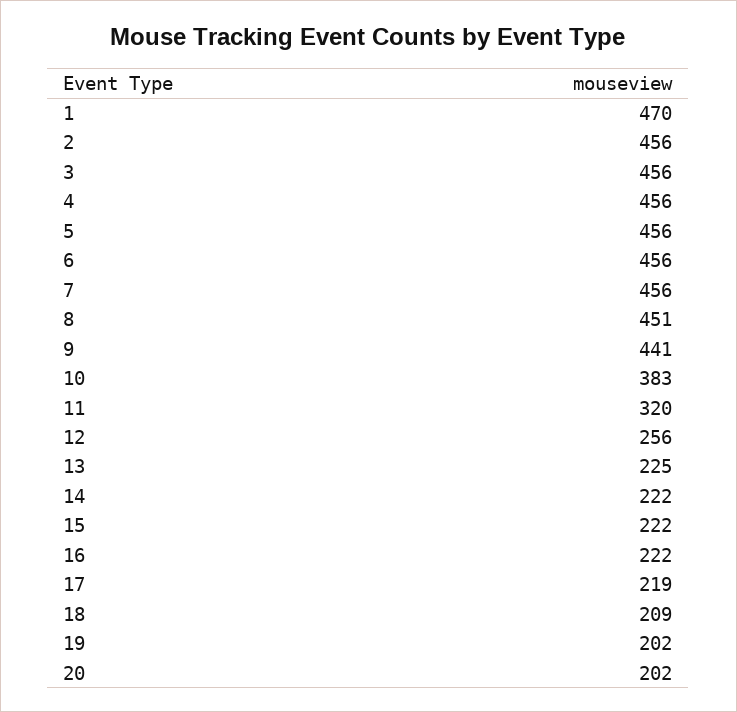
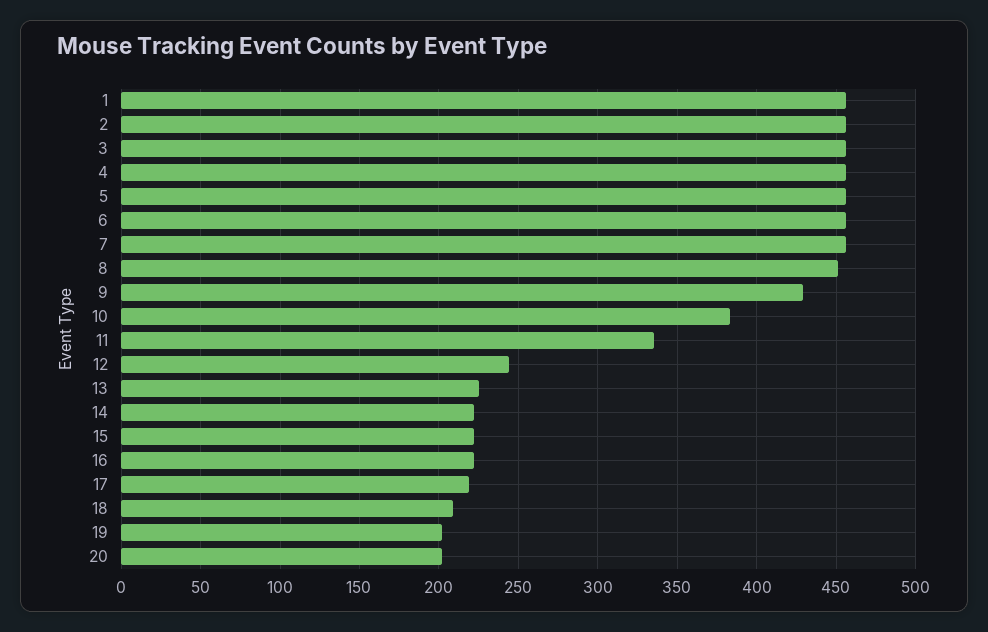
1: 470 -> 455
9: 441 -> 430
11: 320 -> 335
12: 256 -> 245

